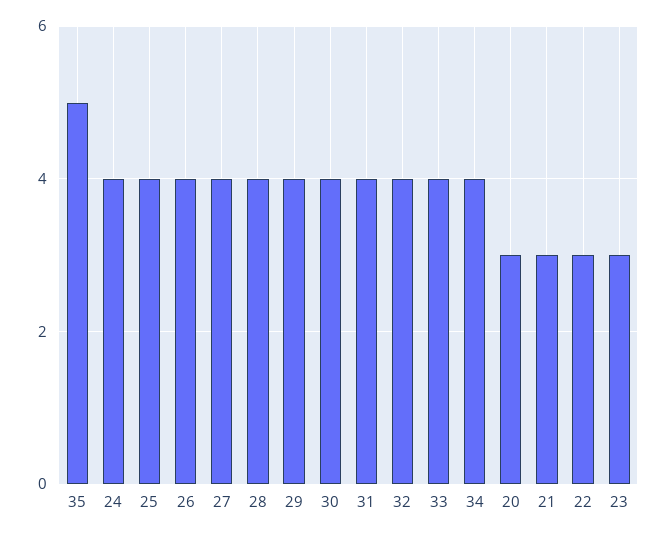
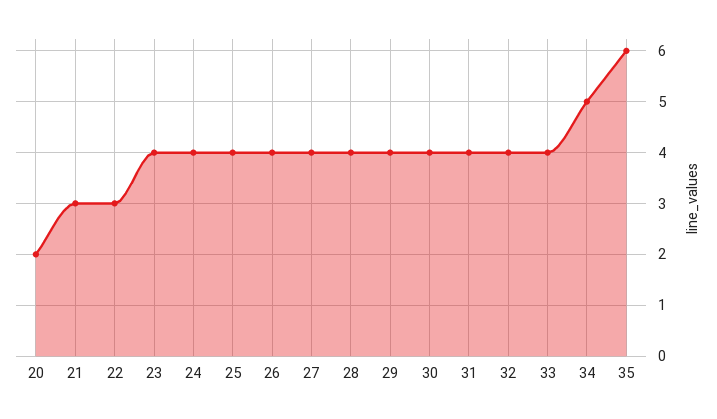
35: 5 -> 6
34: 4 -> 5
20: 3 -> 2
23: 3 -> 4

